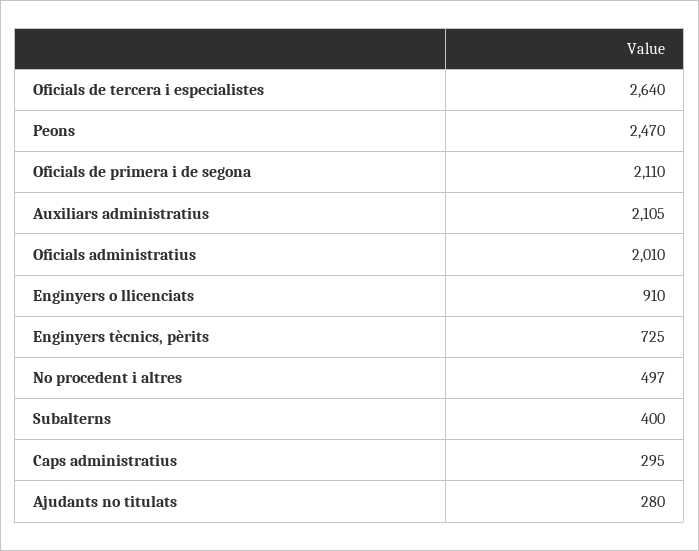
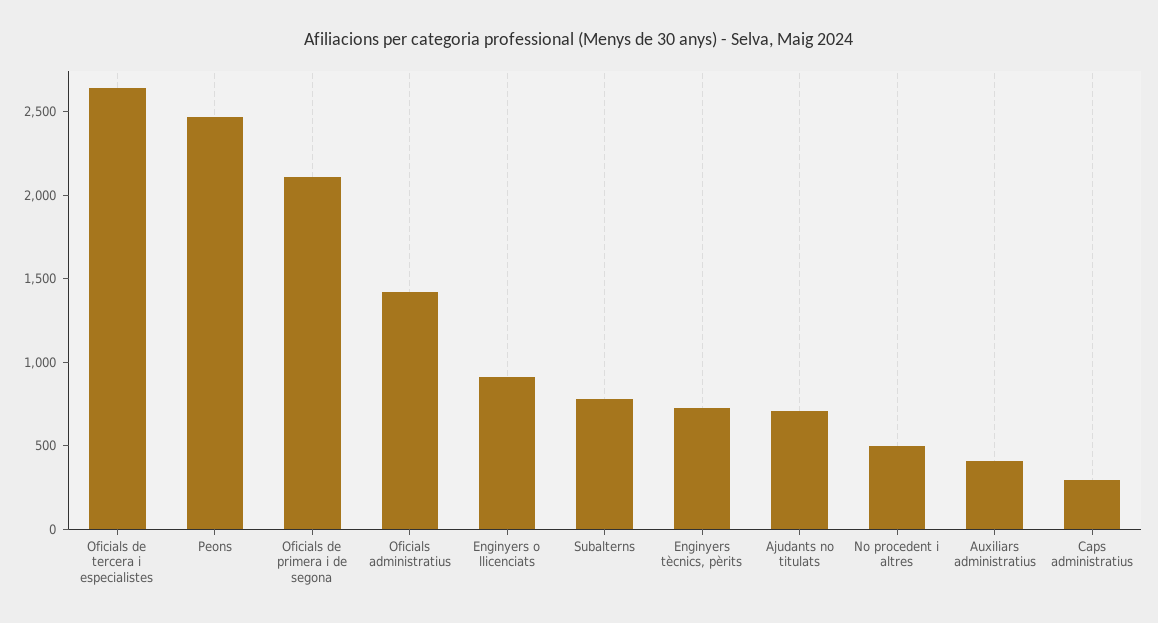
Auxiliars administratius: 2105 -> 400
Oficials administratius: 2010 -> 1400
Subalterns: 400 -> 800
Ajudants no titulats: 280 -> 700

